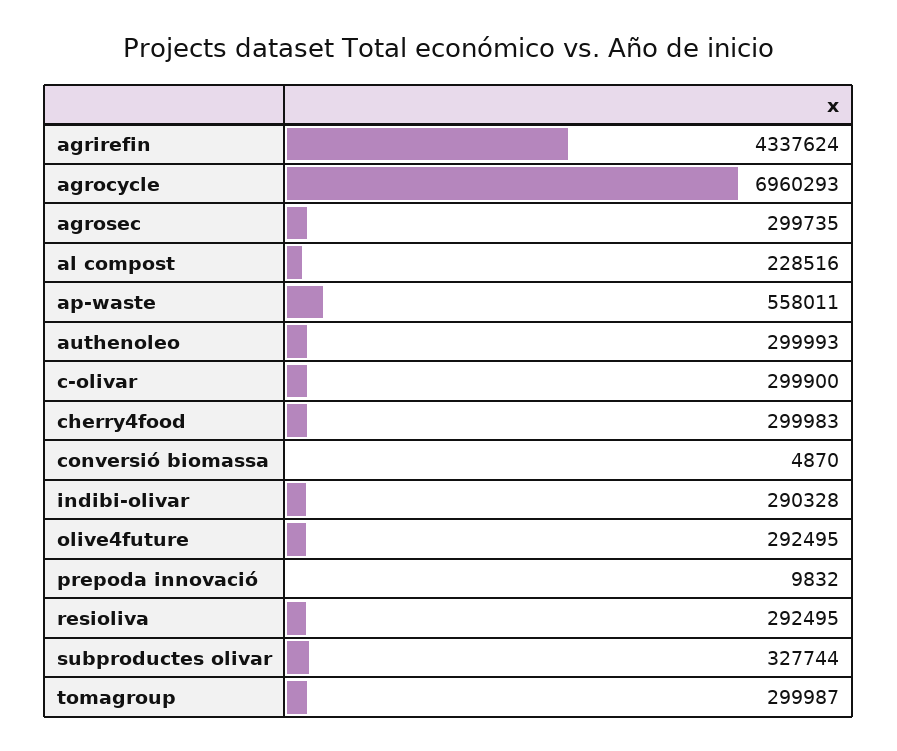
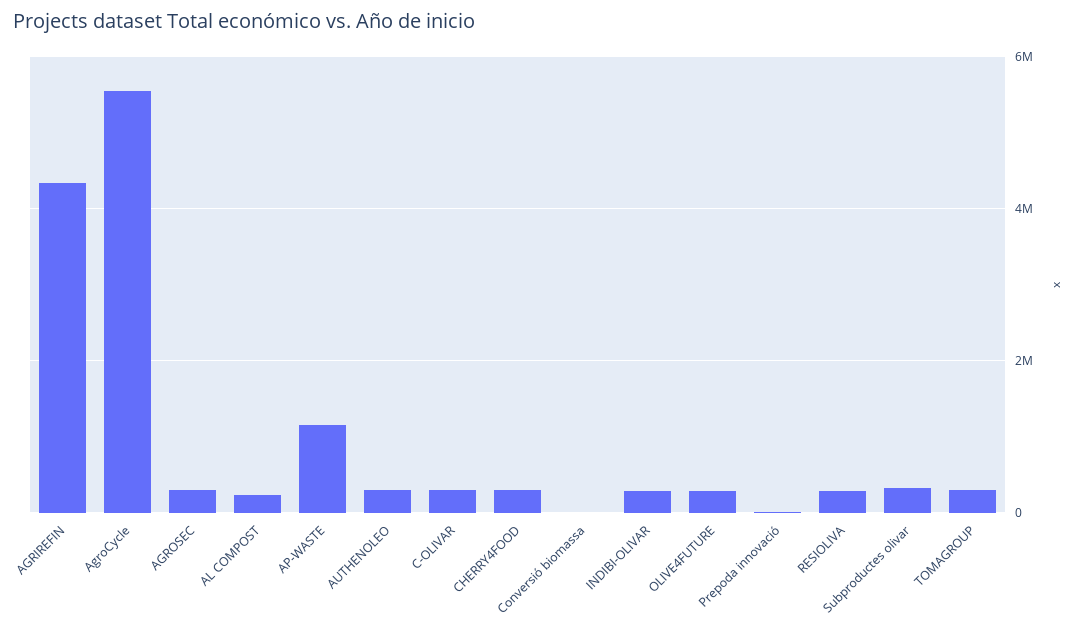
agrocycle: 6960293 -> 5600000
ap-waste: 558011 -> 1200000

